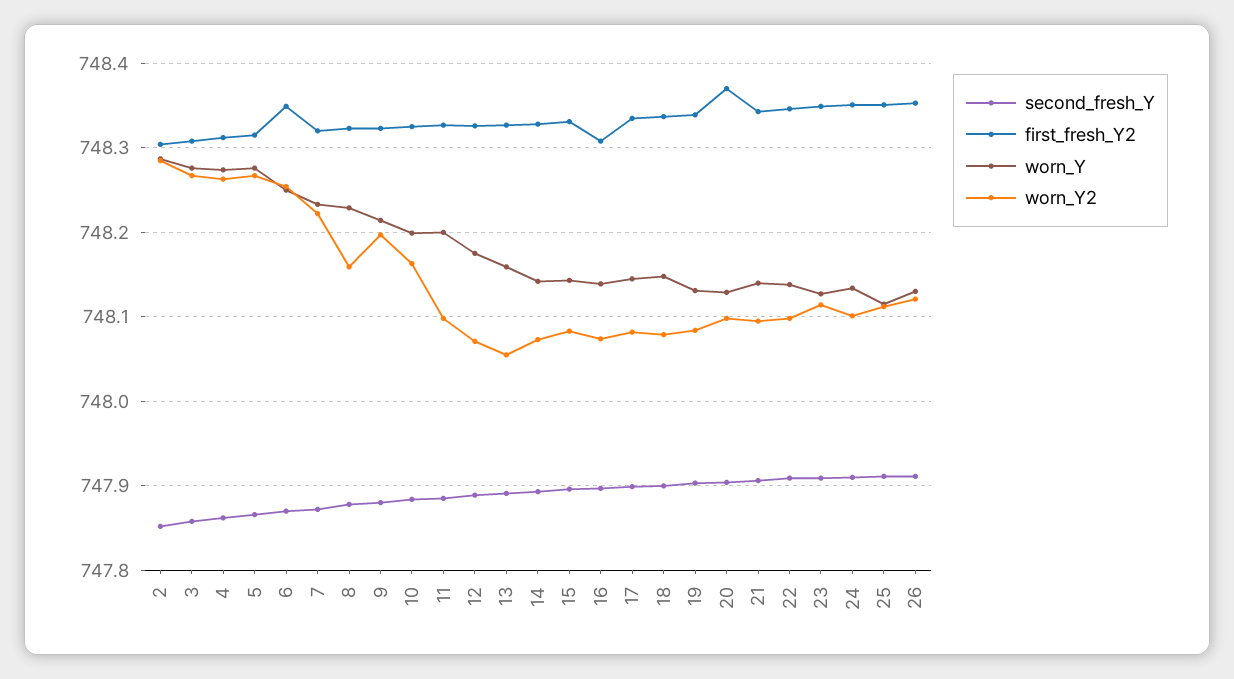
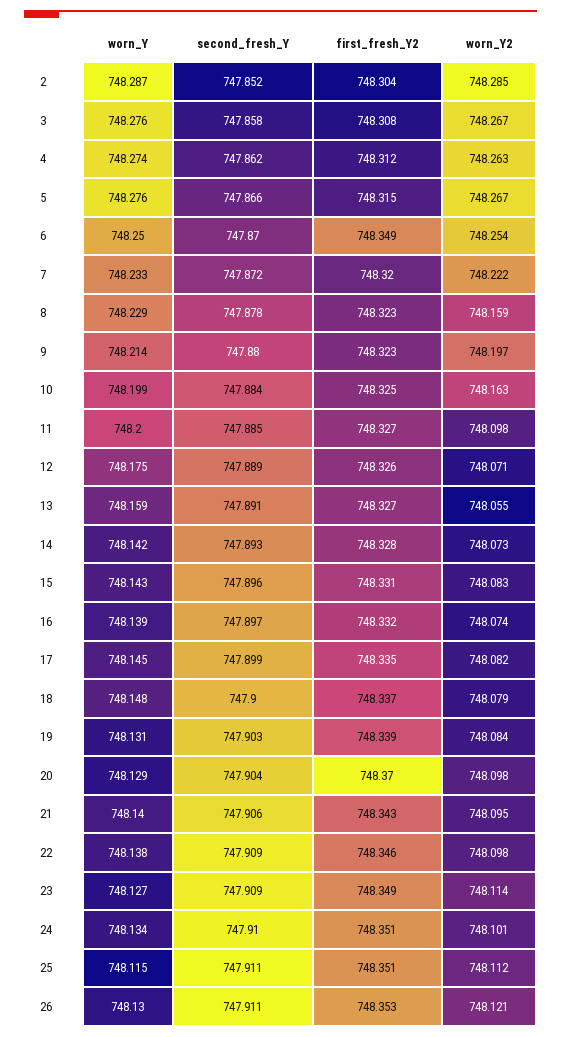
first_fresh_Y2, 16: 748.31 -> 748.332

